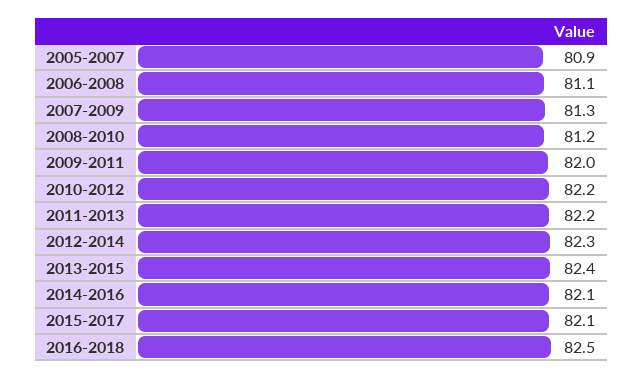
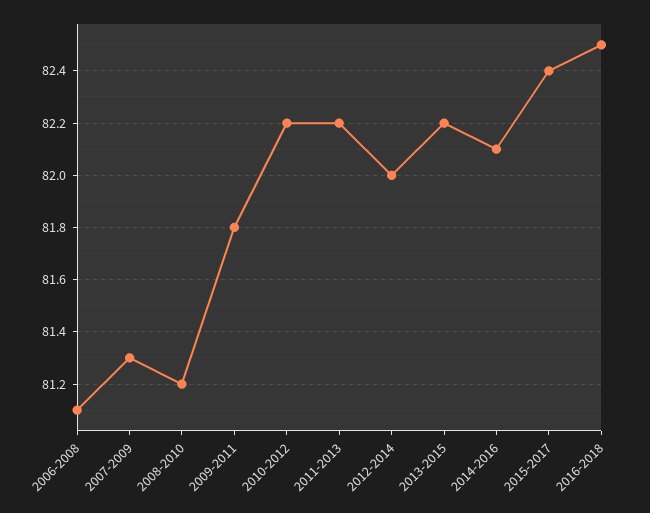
2005-2007: 80.9 -> none
2009-2011: 82 -> 81.8
2012-2014: 82.3 -> 82
2013-2015: 82.4 -> 82.2
2015-2017: 82.1 -> 82.4

